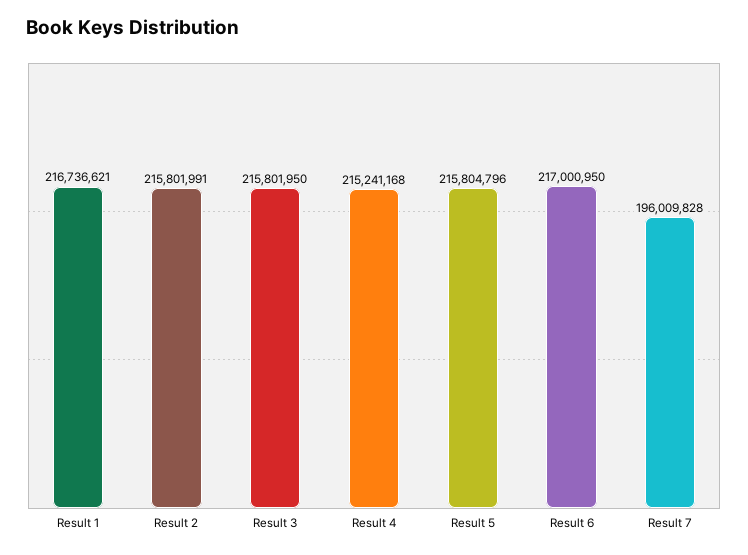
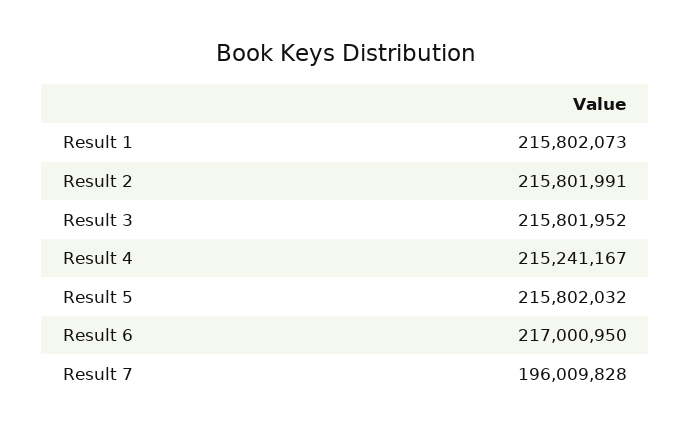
Result 1: 216736621 -> 215802073
Result 3: 215801950 -> 215801952
Result 4: 215241168 -> 215241167
Result 5: 215804796 -> 215802032

